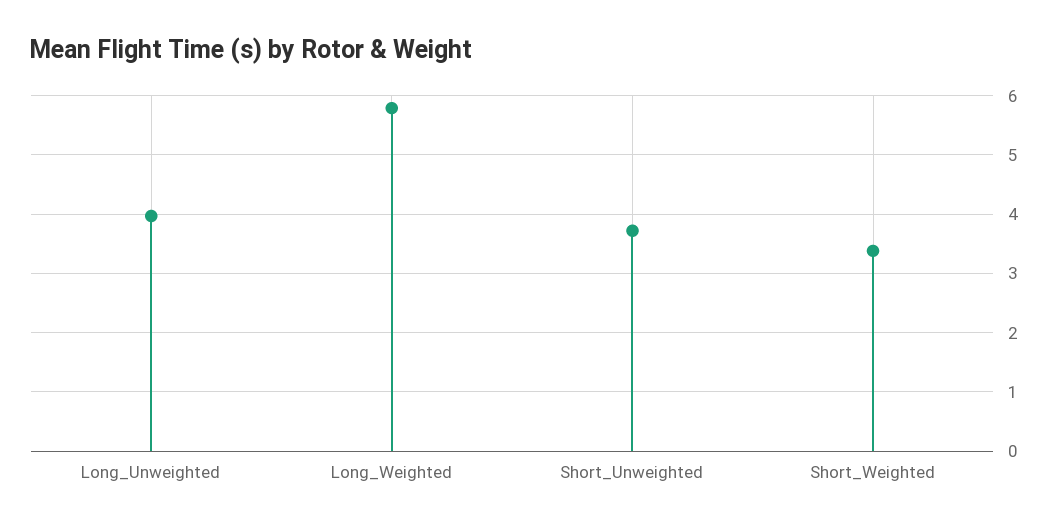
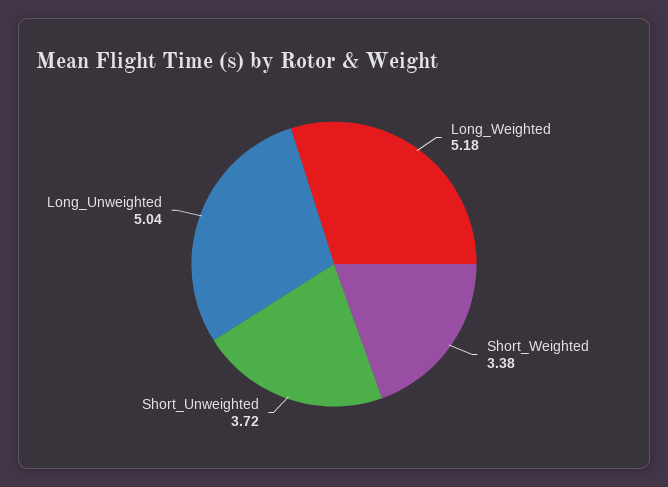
Long_Unweighted: 4 -> 5.04
Long_Weighted: 5.8 -> 5.18

